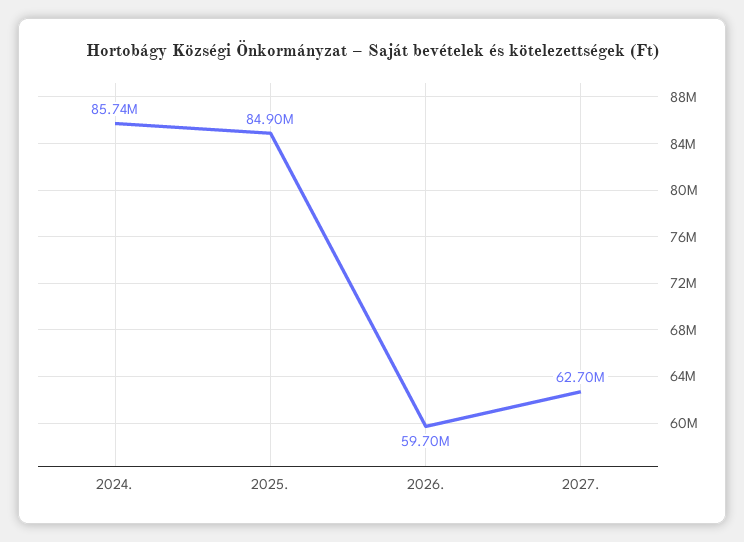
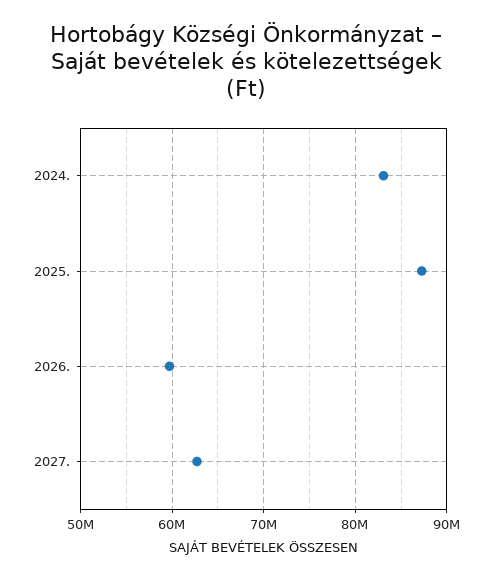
2024.: 85740000 -> 83000000
2025.: 84900000 -> 87000000

